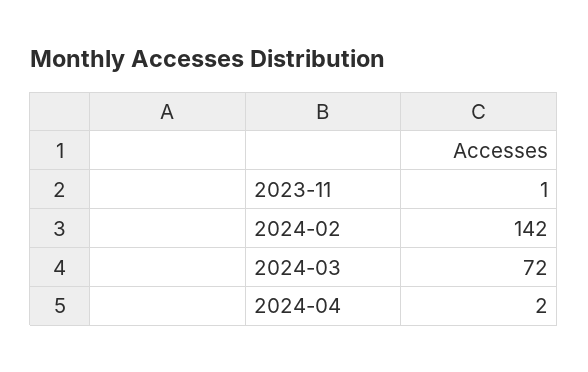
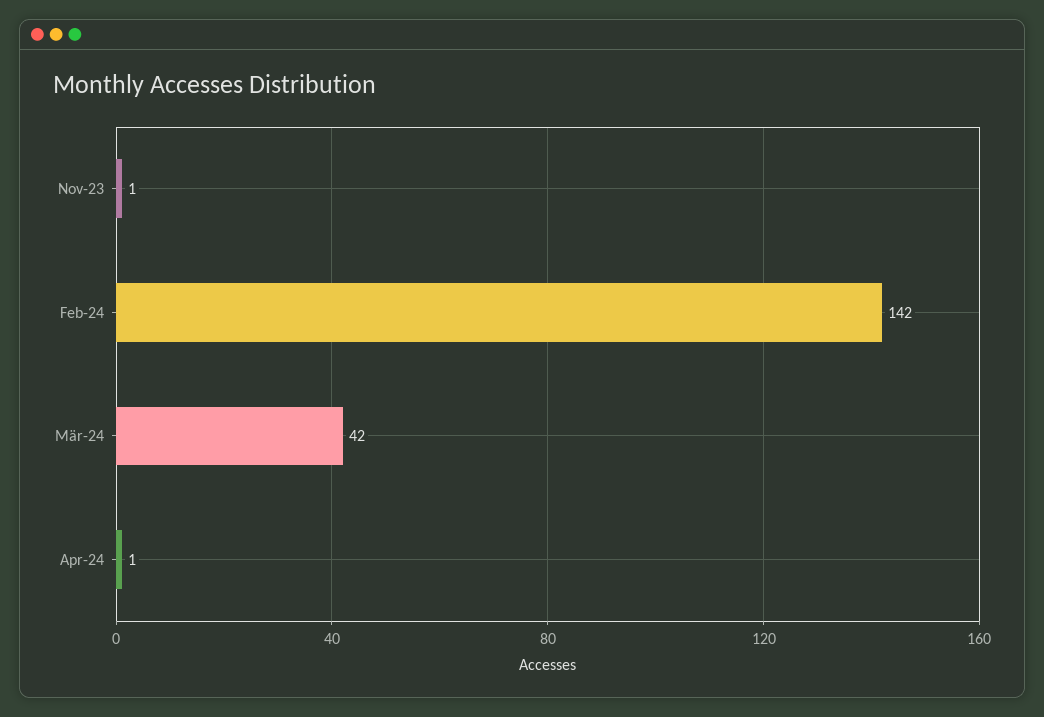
2024-03: 72 -> 42
2024-04: 2 -> 1

